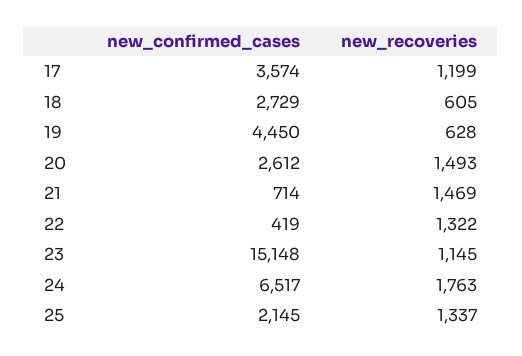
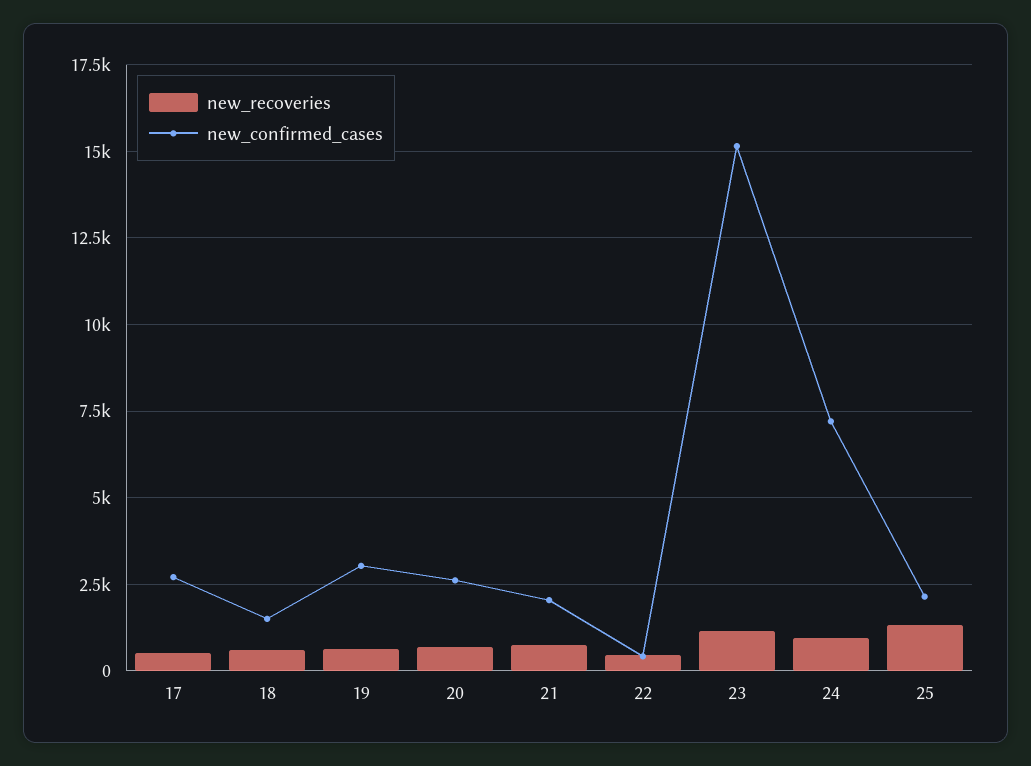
new_confirmed_cases, 17: 3574 -> 2750
new_recoveries, 17: 1199 -> 500
new_confirmed_cases, 18: 2729 -> 1500
new_confirmed_cases, 19: 4450 -> 3000
new_recoveries, 20: 1493 -> 750
new_confirmed_cases, 21: 714 -> 2000
new_recoveries, 21: 1469 -> 750
new_recoveries, 22: 1322 -> 500
new_confirmed_cases, 24: 6517 -> 7250
new_recoveries, 24: 1763 -> 1000

